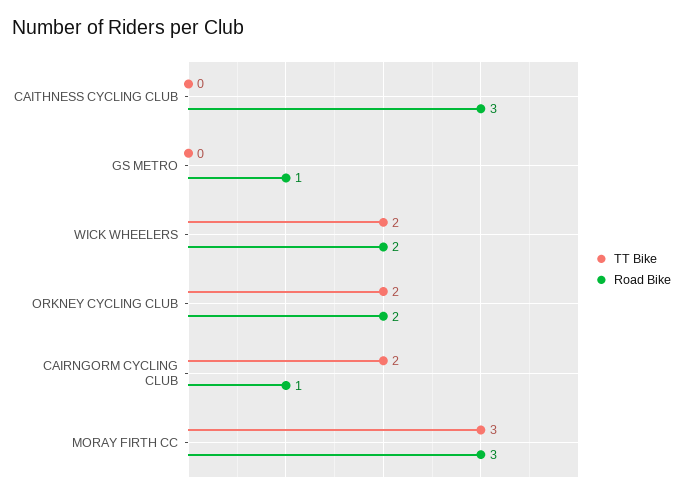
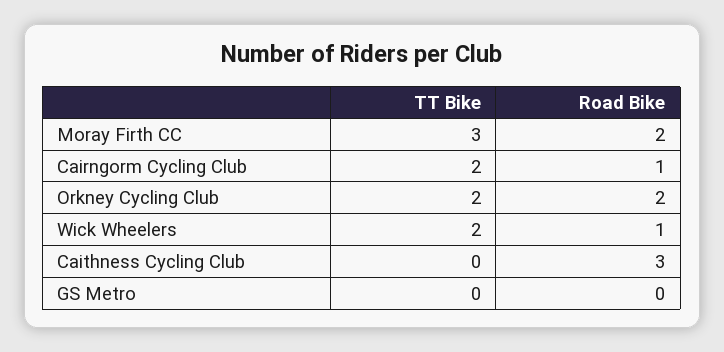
Road Bike, GS METRO: 1 -> 0
Road Bike, WICK WHEELERS: 2 -> 1
Road Bike, MORAY FIRTH CC: 3 -> 2

